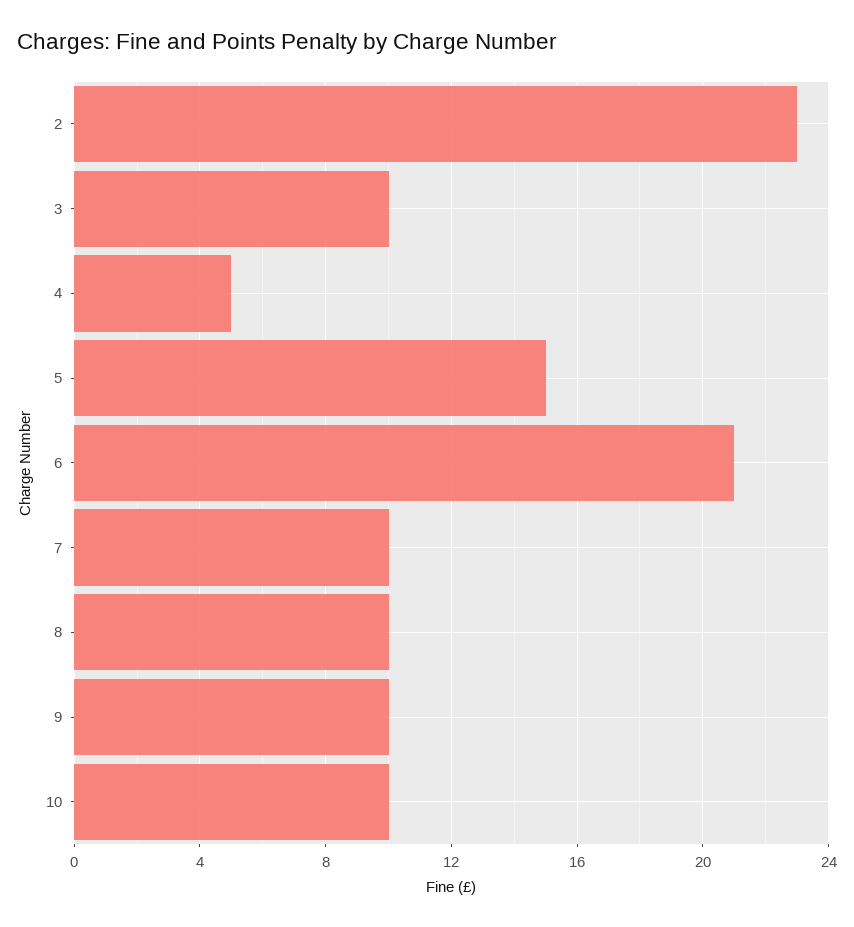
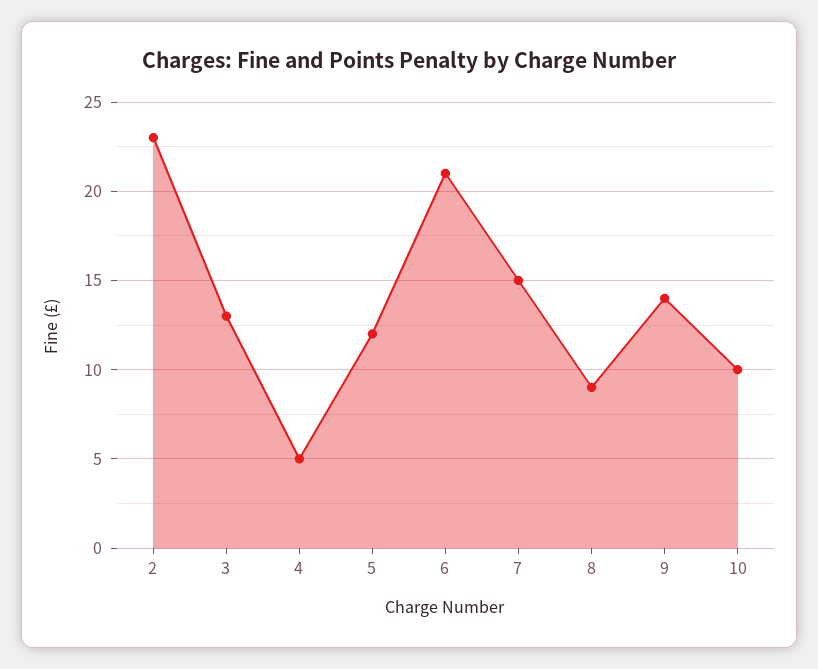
3: 10 -> 13
5: 15 -> 12
7: 10 -> 15
8: 10 -> 9
9: 10 -> 14

